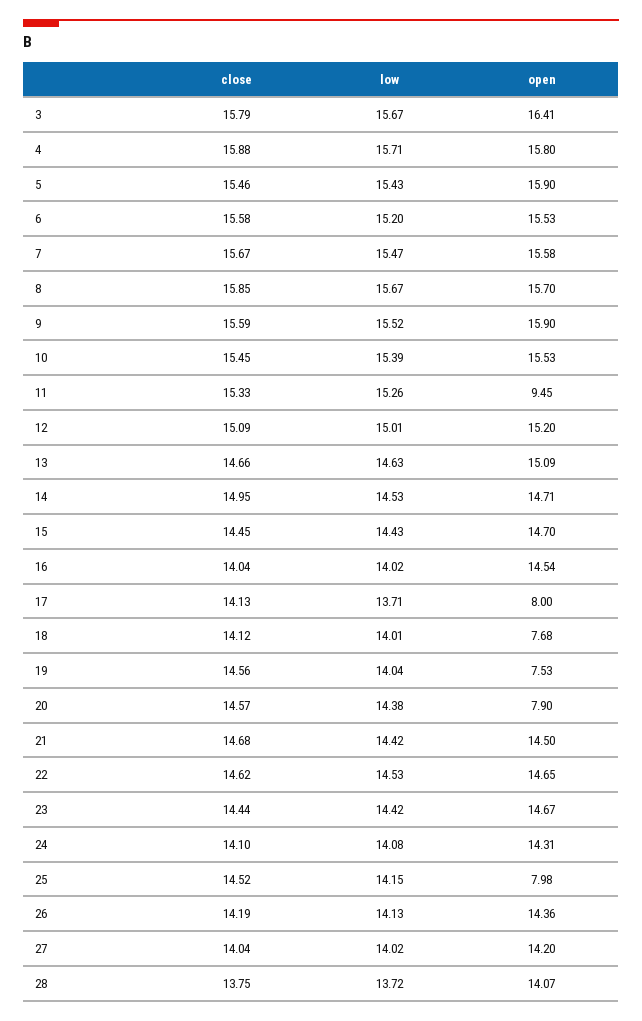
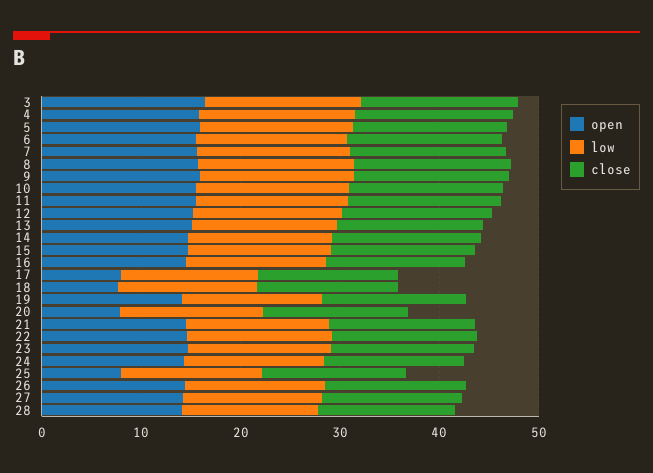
open, 11: 9.45 -> 16
open, 19: 7.53 -> 14

